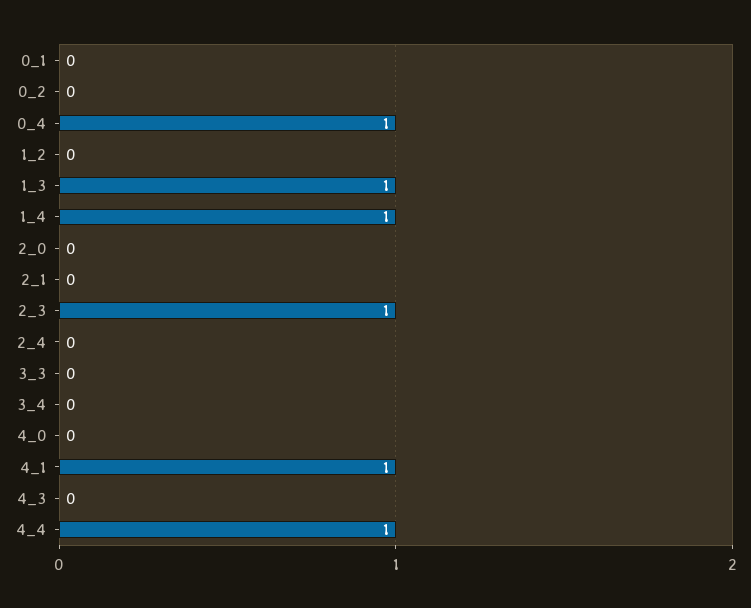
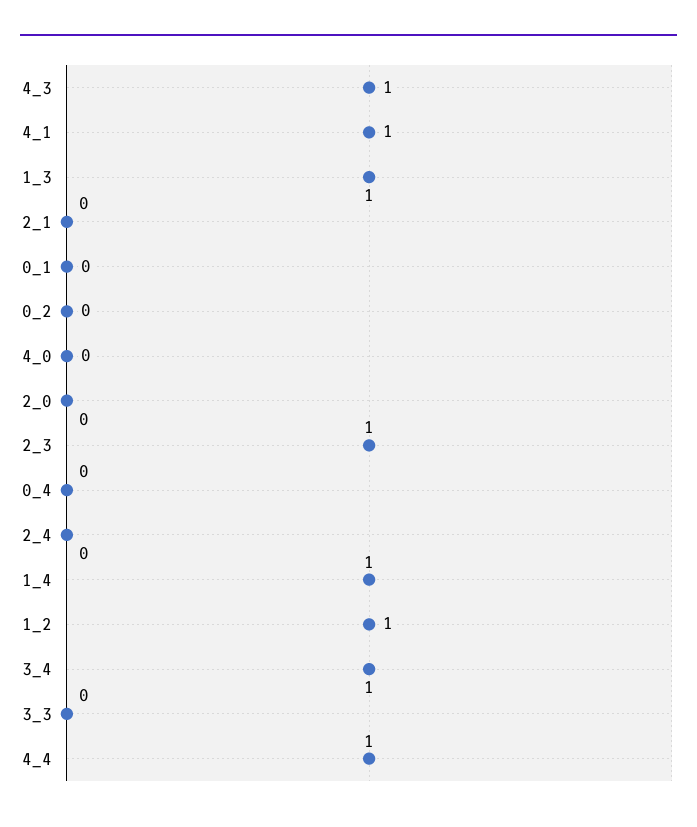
0_4: 1 -> 0
1_2: 0 -> 1
3_4: 0 -> 1
4_3: 0 -> 1

